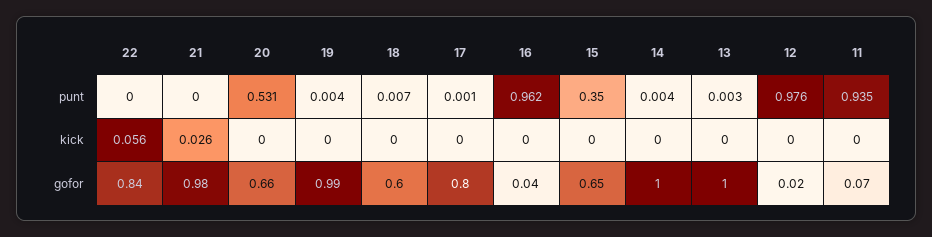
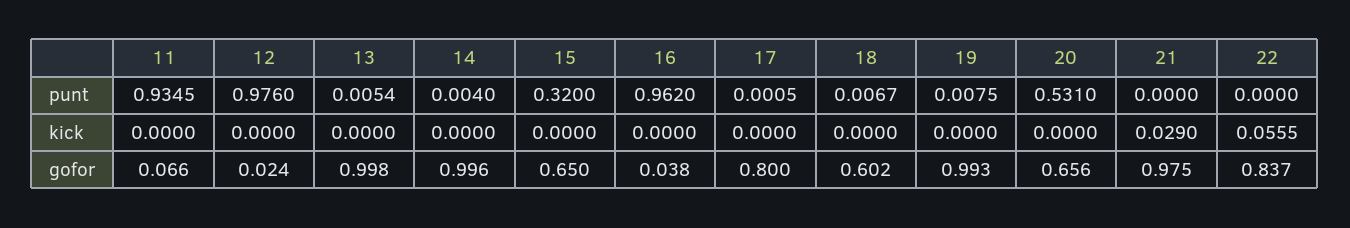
19, punt: 0.004 -> 0.0075
15, punt: 0.35 -> 0.32
13, punt: 0.003 -> 0.0054
21, kick: 0.026 -> 0.029

